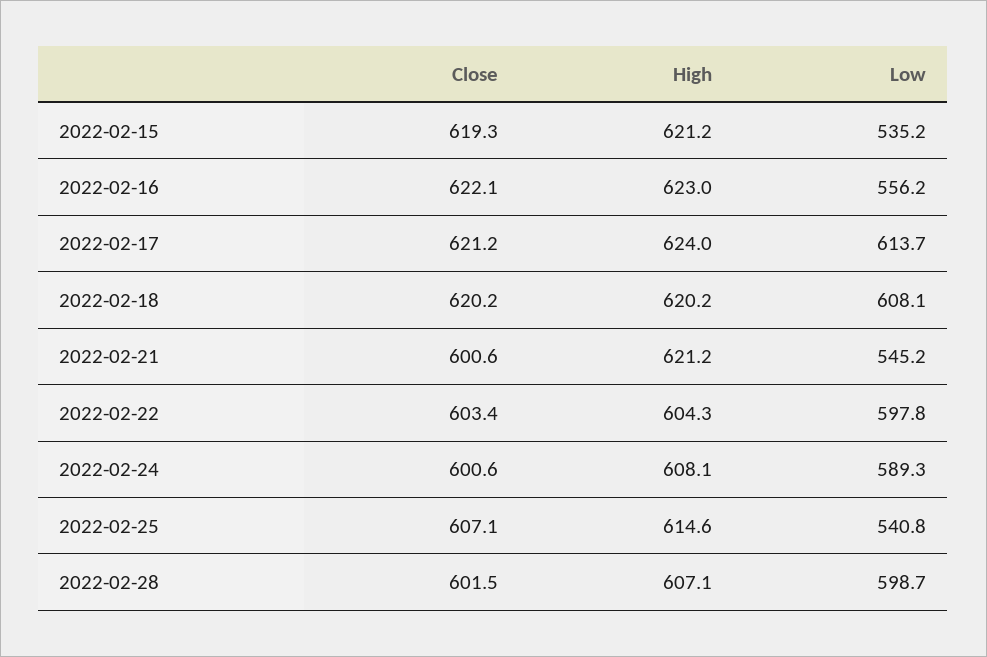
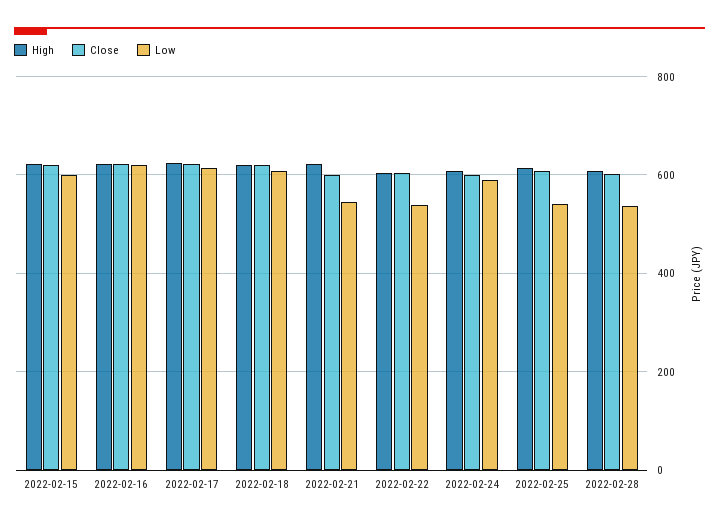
Low, 2022-02-15: 535.2 -> 600
Low, 2022-02-16: 556.2 -> 620
Low, 2022-02-22: 597.8 -> 540
Low, 2022-02-28: 598.7 -> 540

